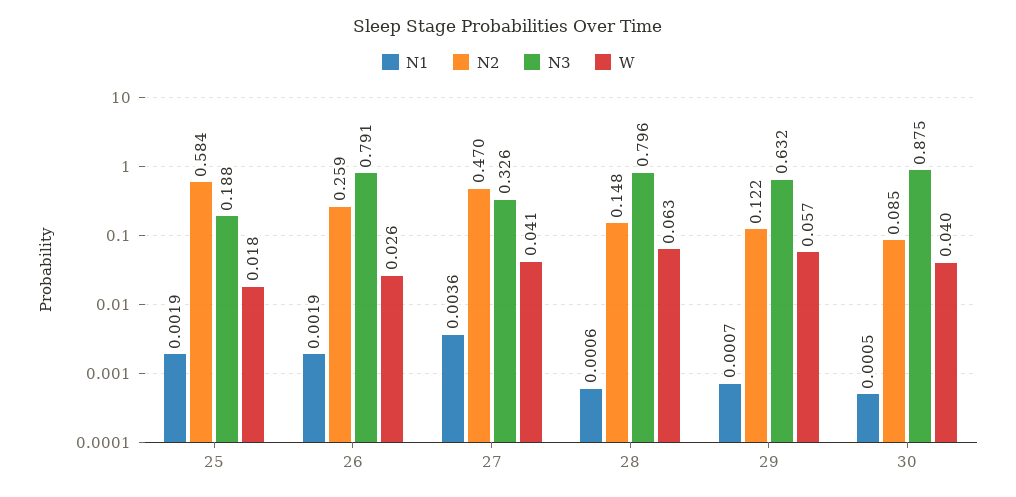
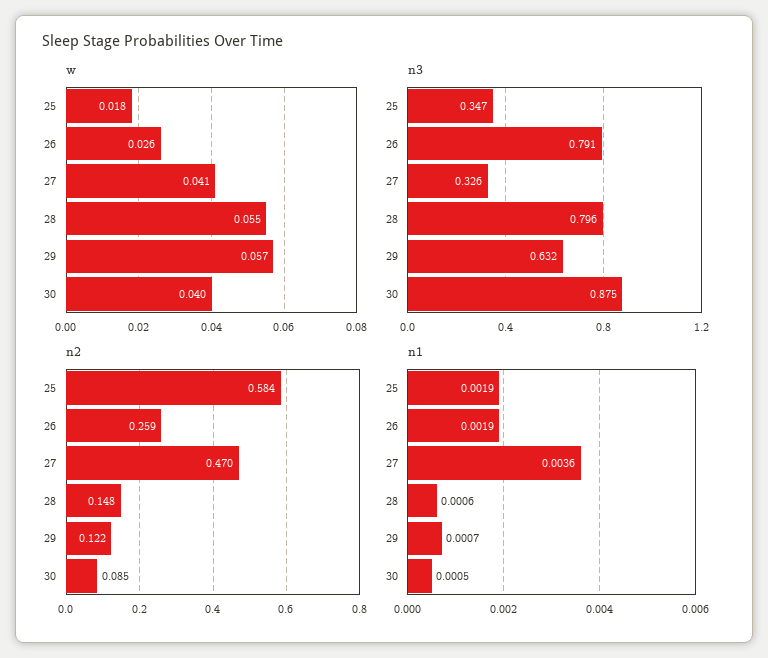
N3, 25: 0.188 -> 0.347
W, 28: 0.063 -> 0.055

